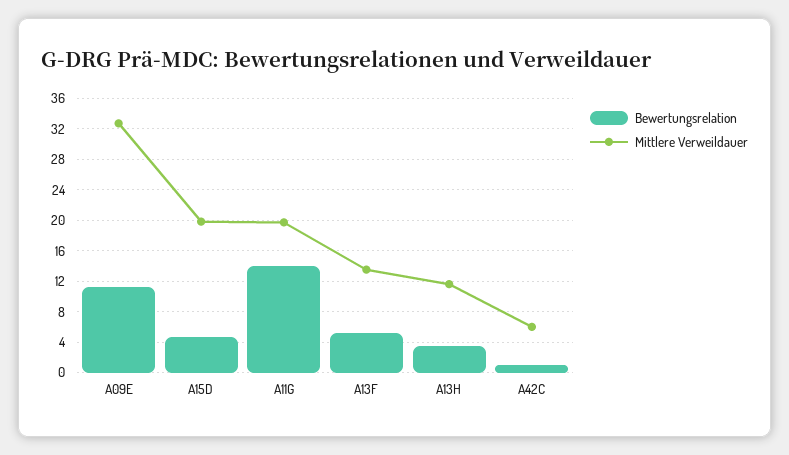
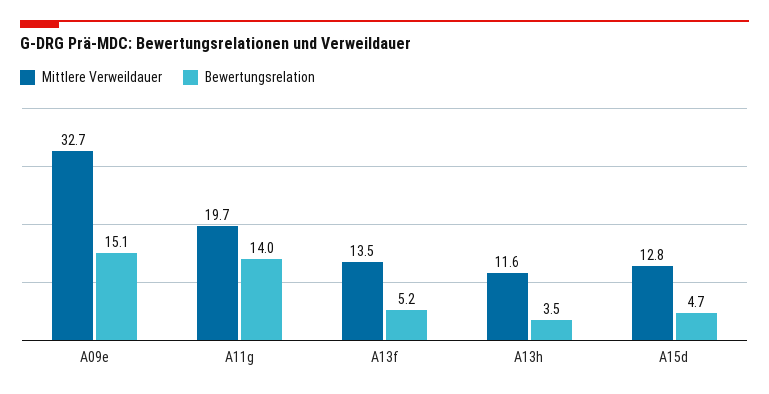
Bewertungsrelation, A09E: 11 -> 15.1
Mittlere Verweildauer, A15D: 20 -> 12.8
Bewertungsrelation, A42C: 1 -> none
Mittlere Verweildauer, A42C: 6 -> none

